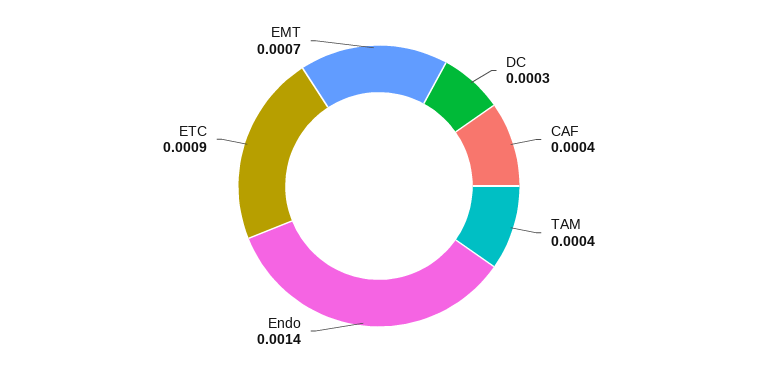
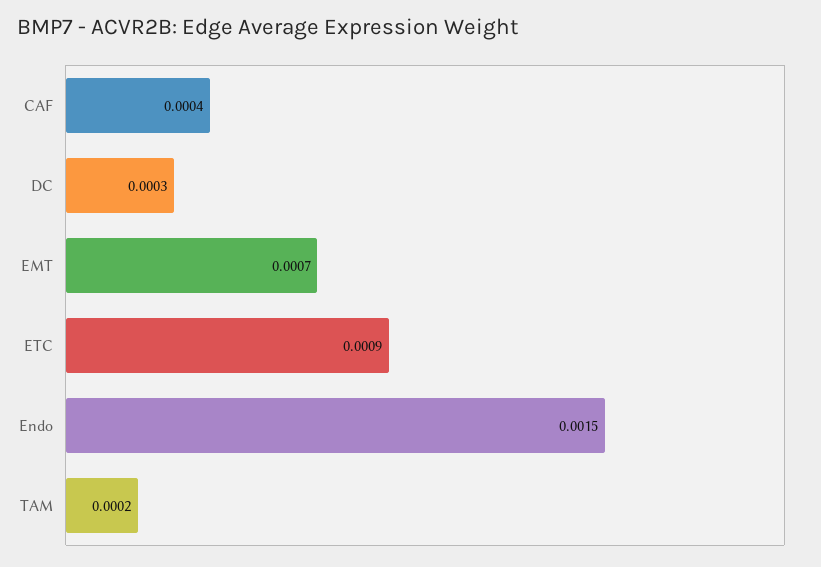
TAM: 0.0004 -> 0.0002
Endo: 0.0014 -> 0.0015

